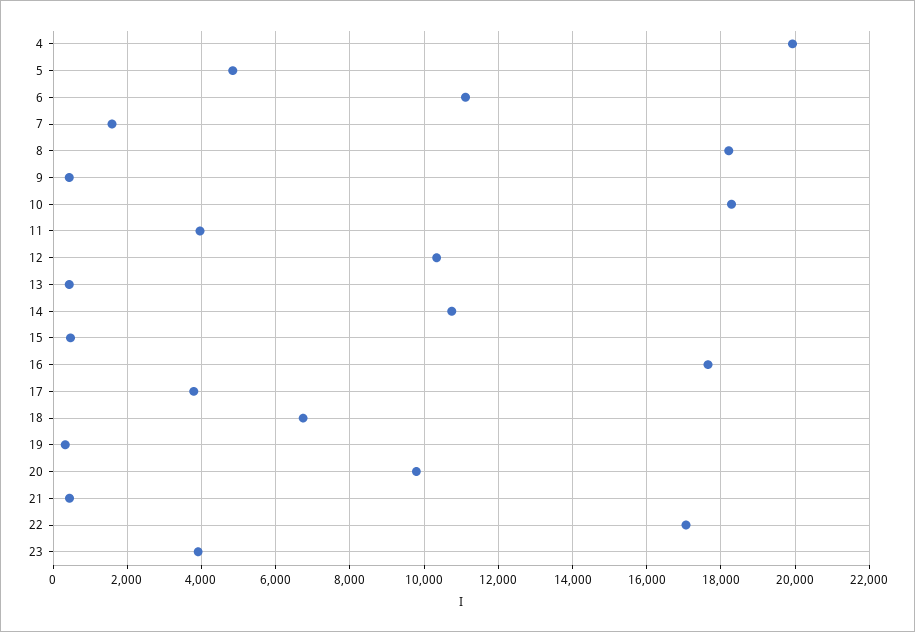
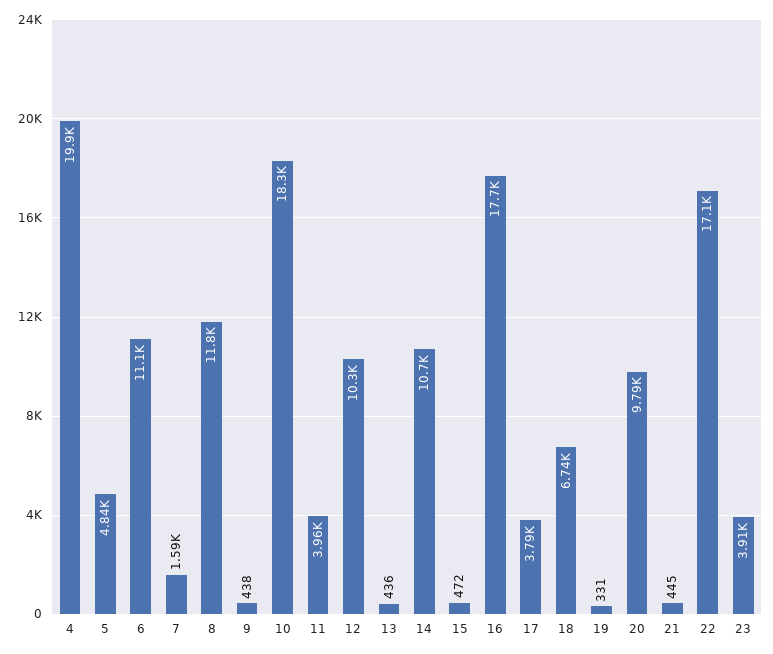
8: 18200 -> 11800

